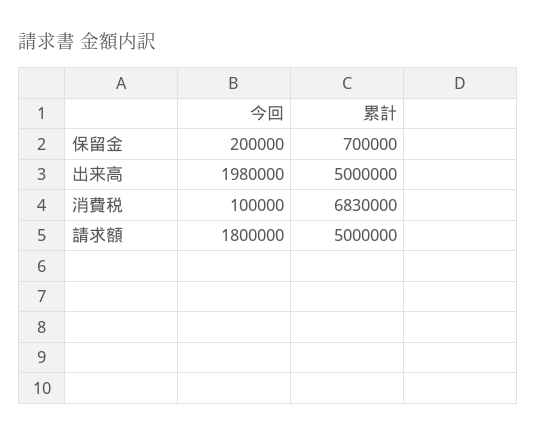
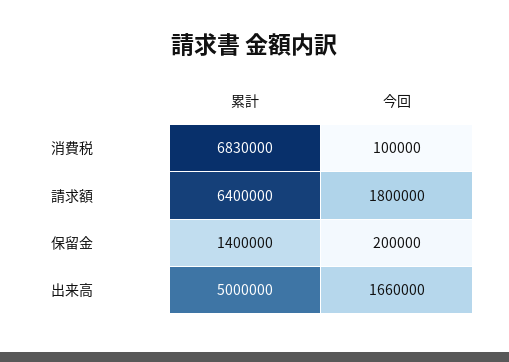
累計, 保留金: 700000 -> 1400000
今回, 出来高: 1980000 -> 1660000
累計, 請求額: 5000000 -> 6400000

